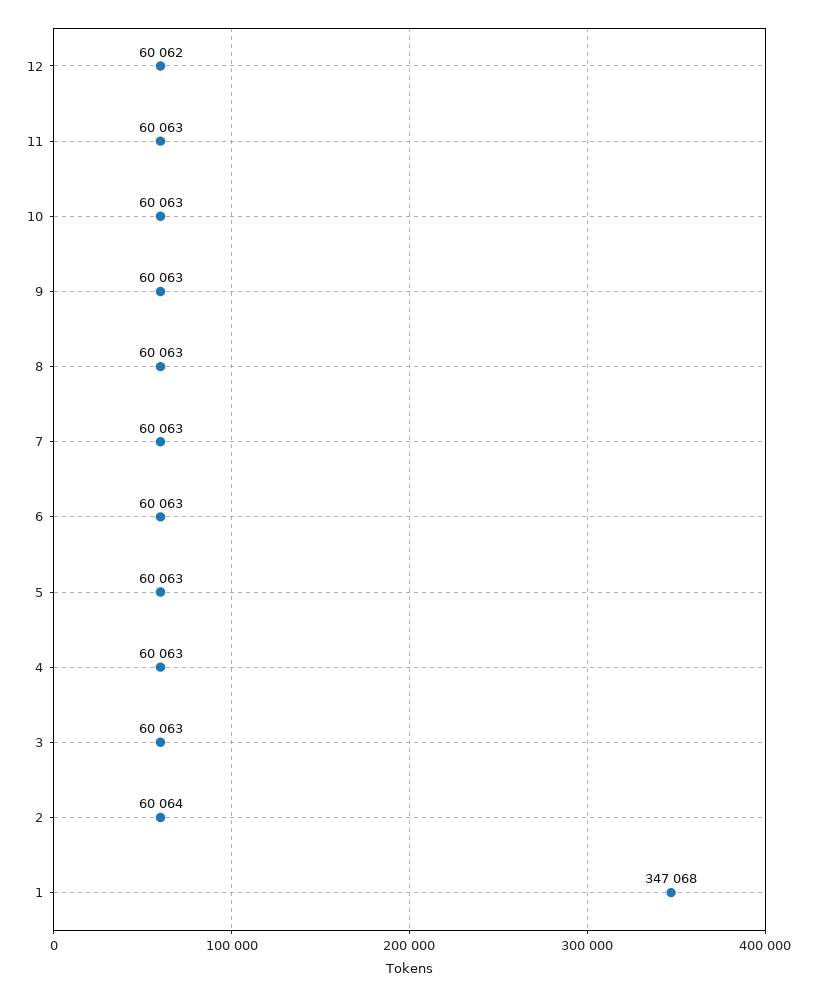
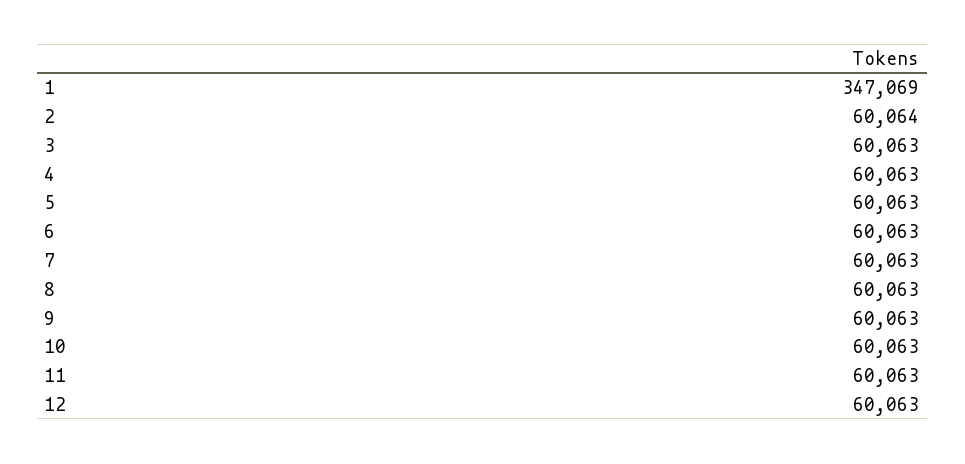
12: 60062 -> 60063
1: 347068 -> 347069

